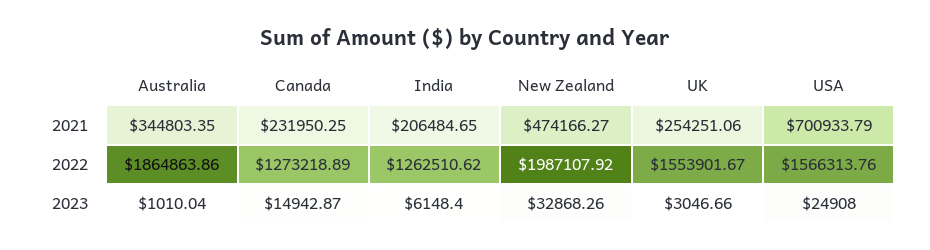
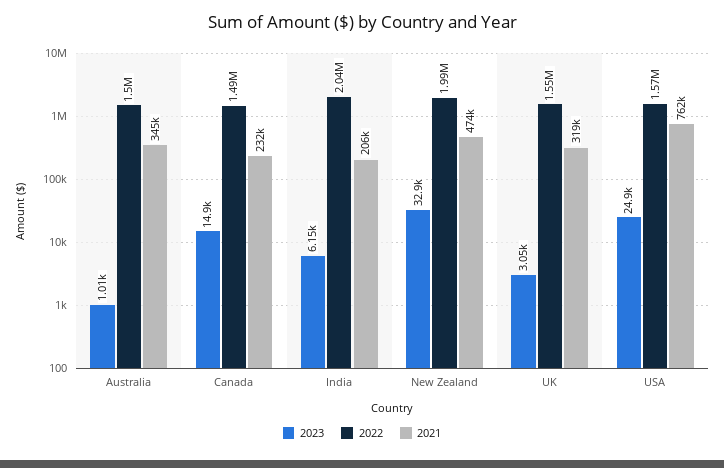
2021, UK: 254251.06 -> 319000
2021, USA: 700933.79 -> 762000
2022, Australia: 1864863.86 -> 1500000
2022, Canada: 1273218.89 -> 1490000
2022, India: 1262510.62 -> 2040000

